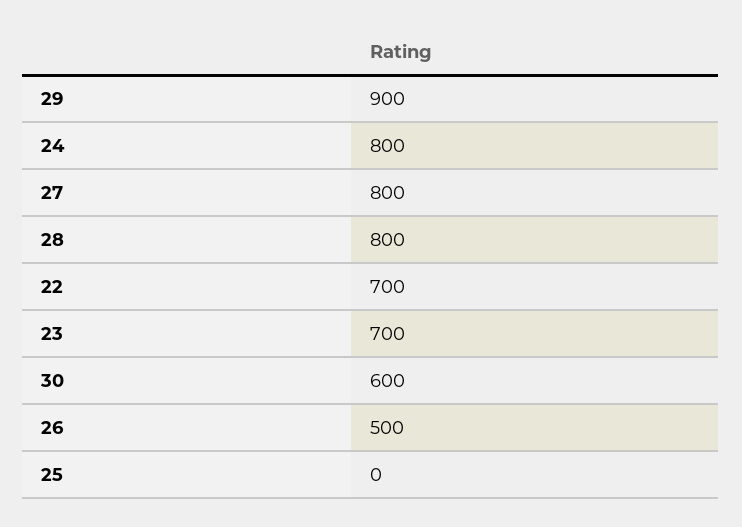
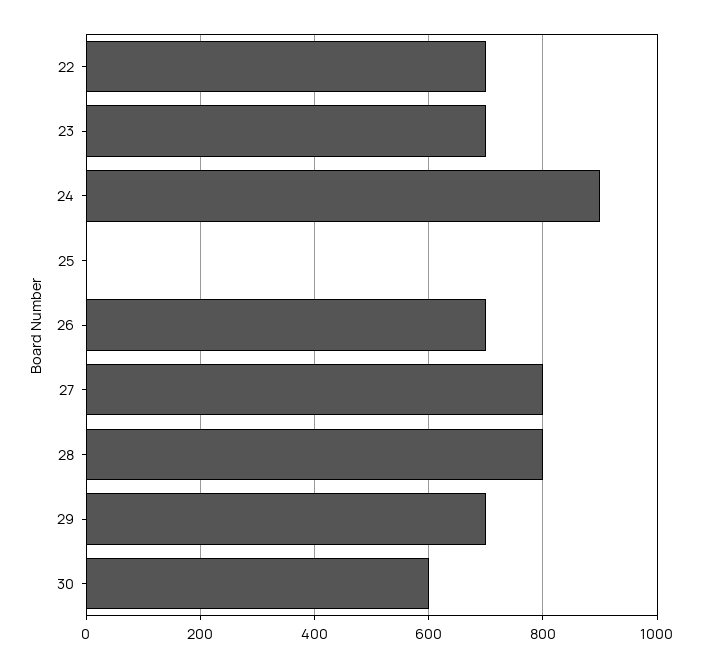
29: 900 -> 700
24: 800 -> 900
26: 500 -> 700

